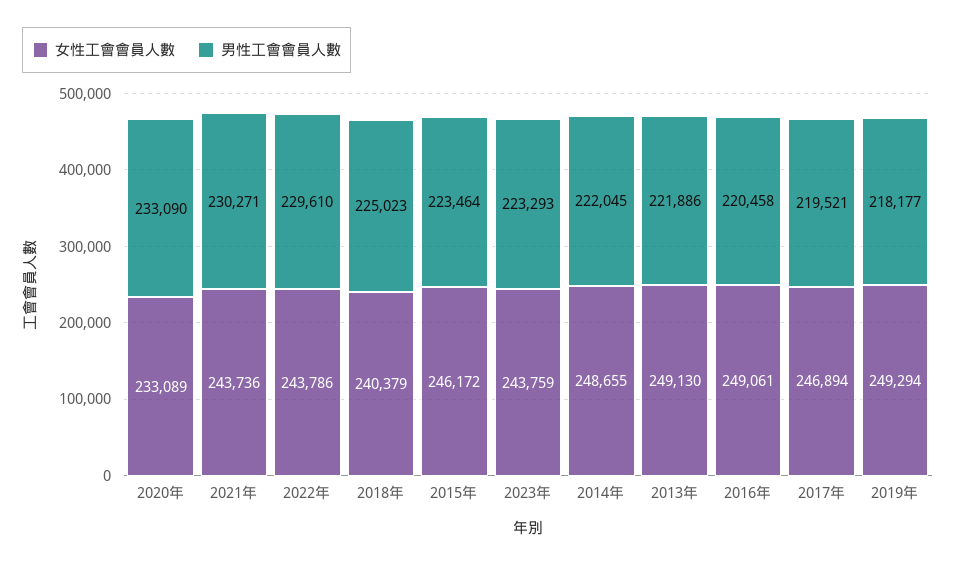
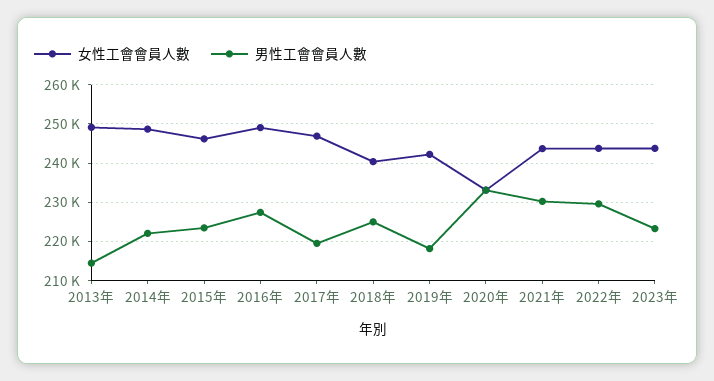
男性工會會員人數, 2013年: 221886 -> 214000
男性工會會員人數, 2016年: 220458 -> 228000
女性工會會員人數, 2019年: 249294 -> 242000

